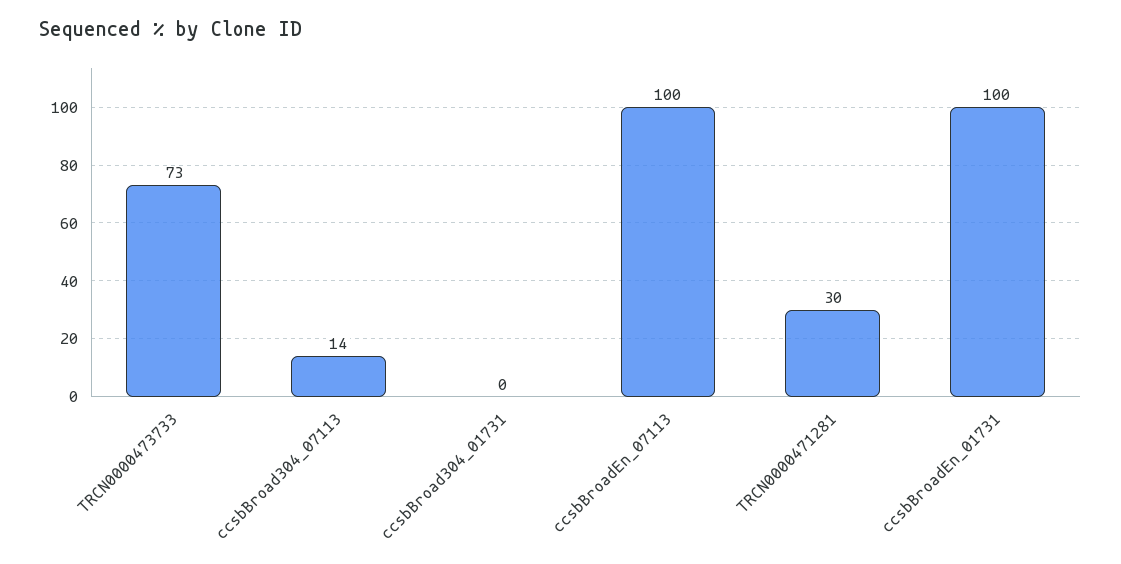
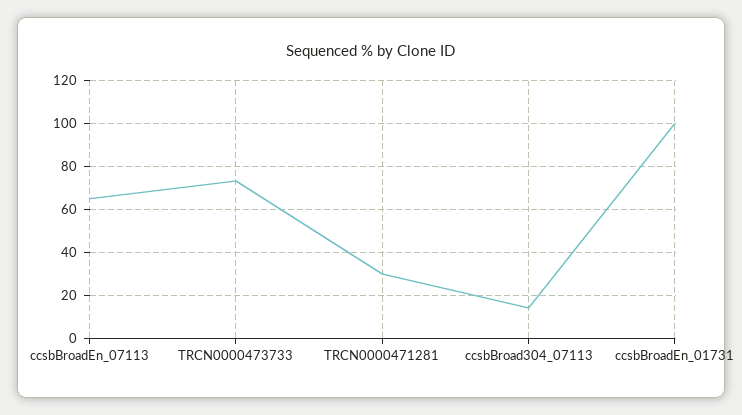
ccsbBroad304_01731: 0 -> none
ccsbBroadEn_07113: 100 -> 65

